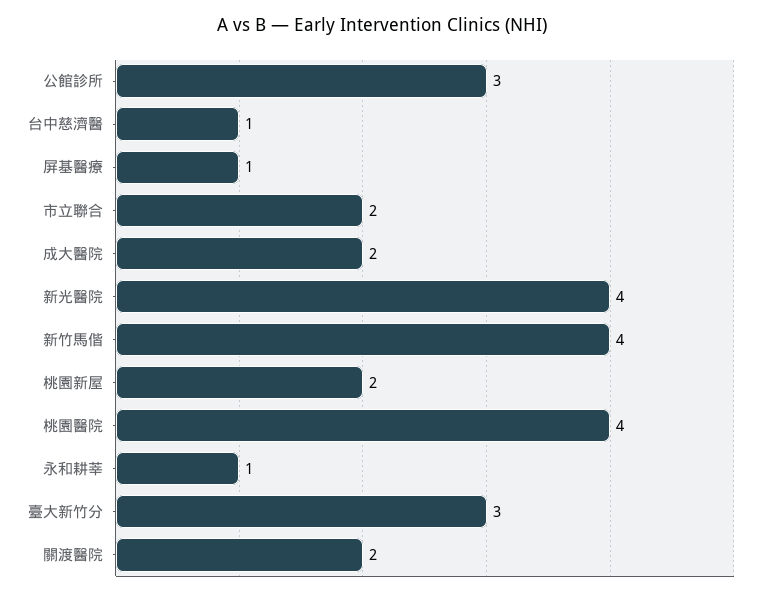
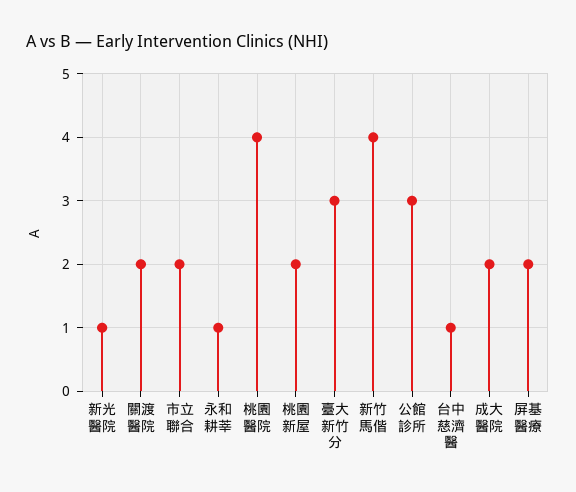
屏基醫療: 1 -> 2
新光醫院: 4 -> 1

